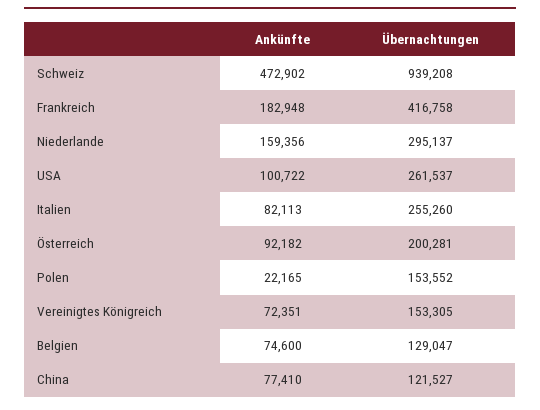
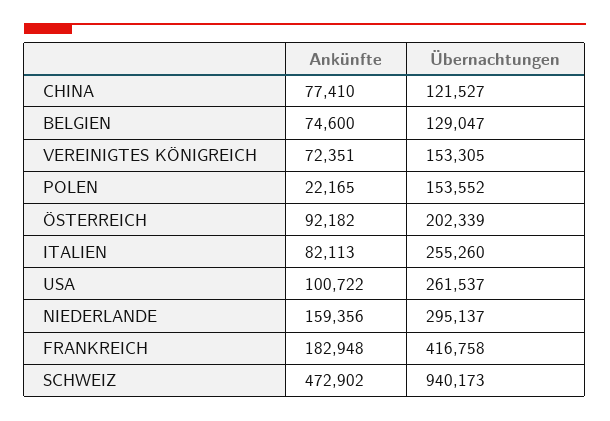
Übernachtungen, Schweiz: 939208 -> 940173
Übernachtungen, Österreich: 200281 -> 202339

